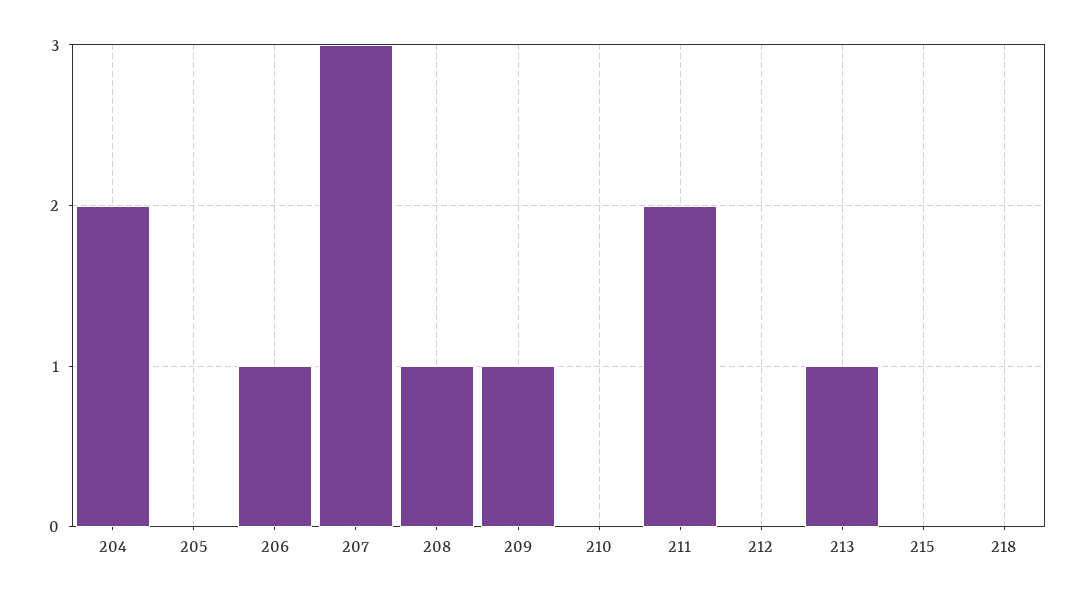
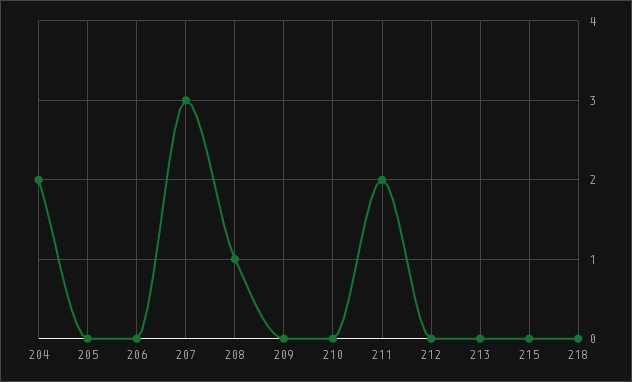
206: 1 -> 0
209: 1 -> 0
213: 1 -> 0

